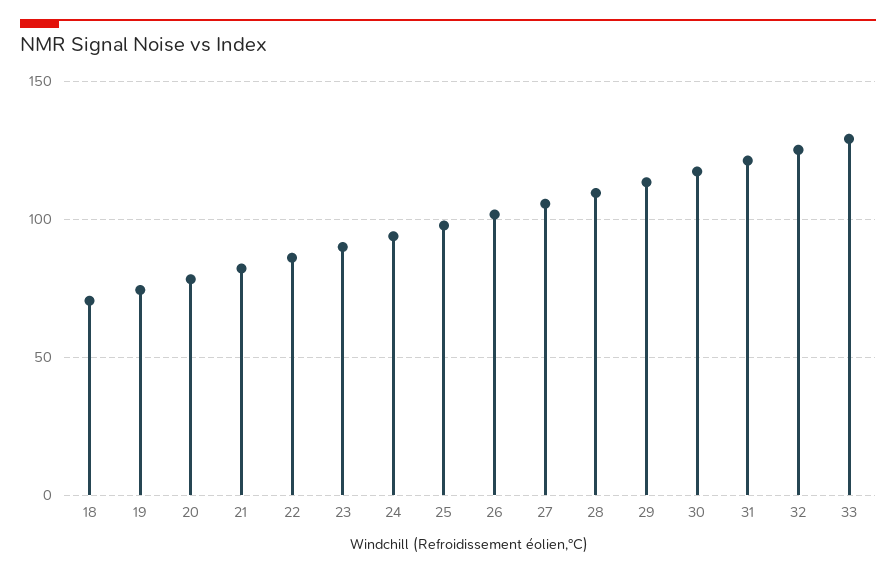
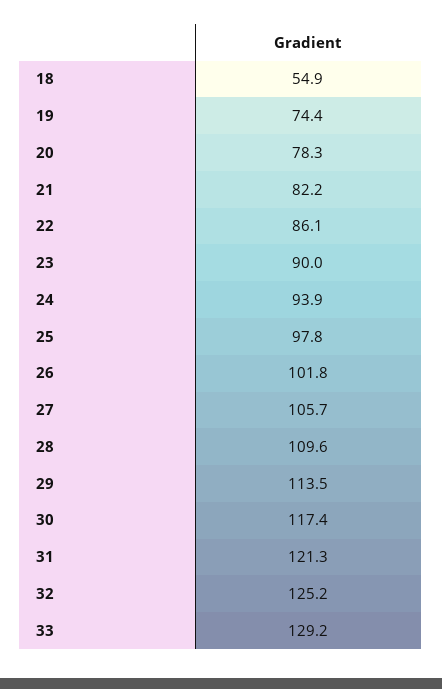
18: 70 -> 54.9

